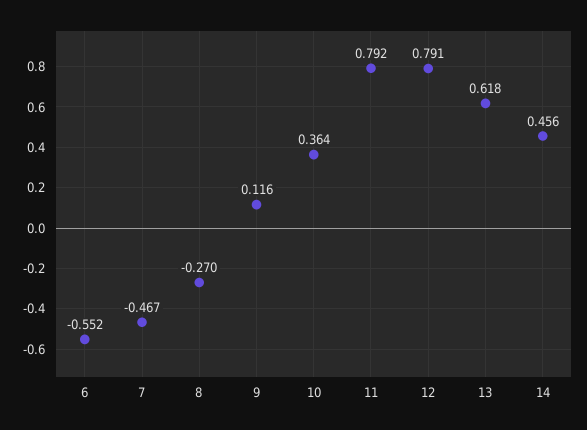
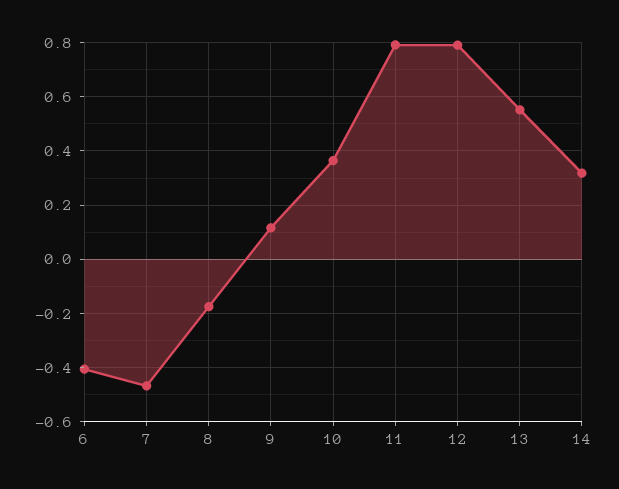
6: -0.552 -> -0.4
8: -0.27 -> -0.175
13: 0.618 -> 0.55
14: 0.456 -> 0.325

